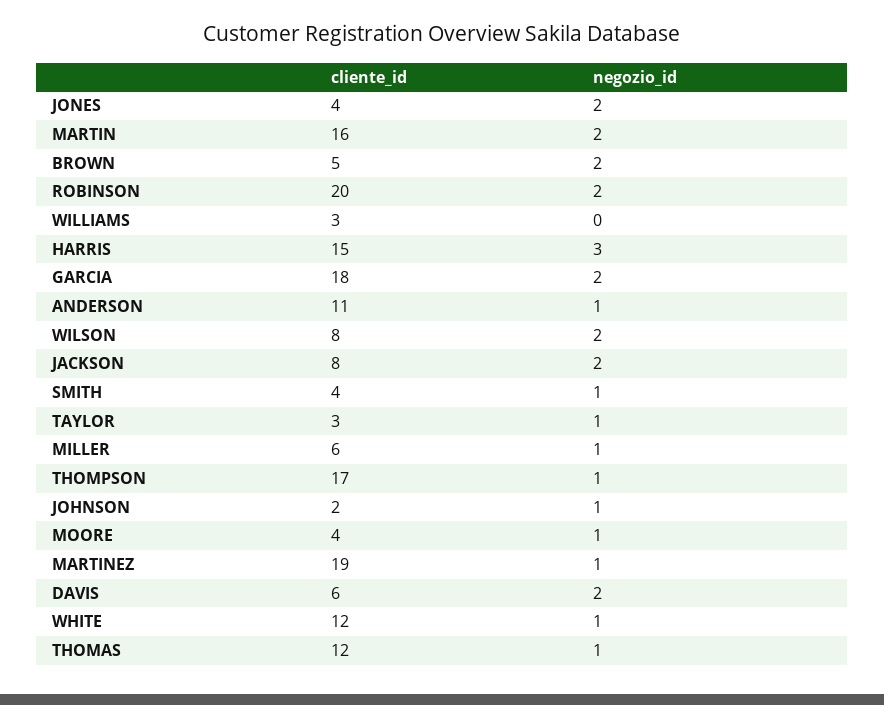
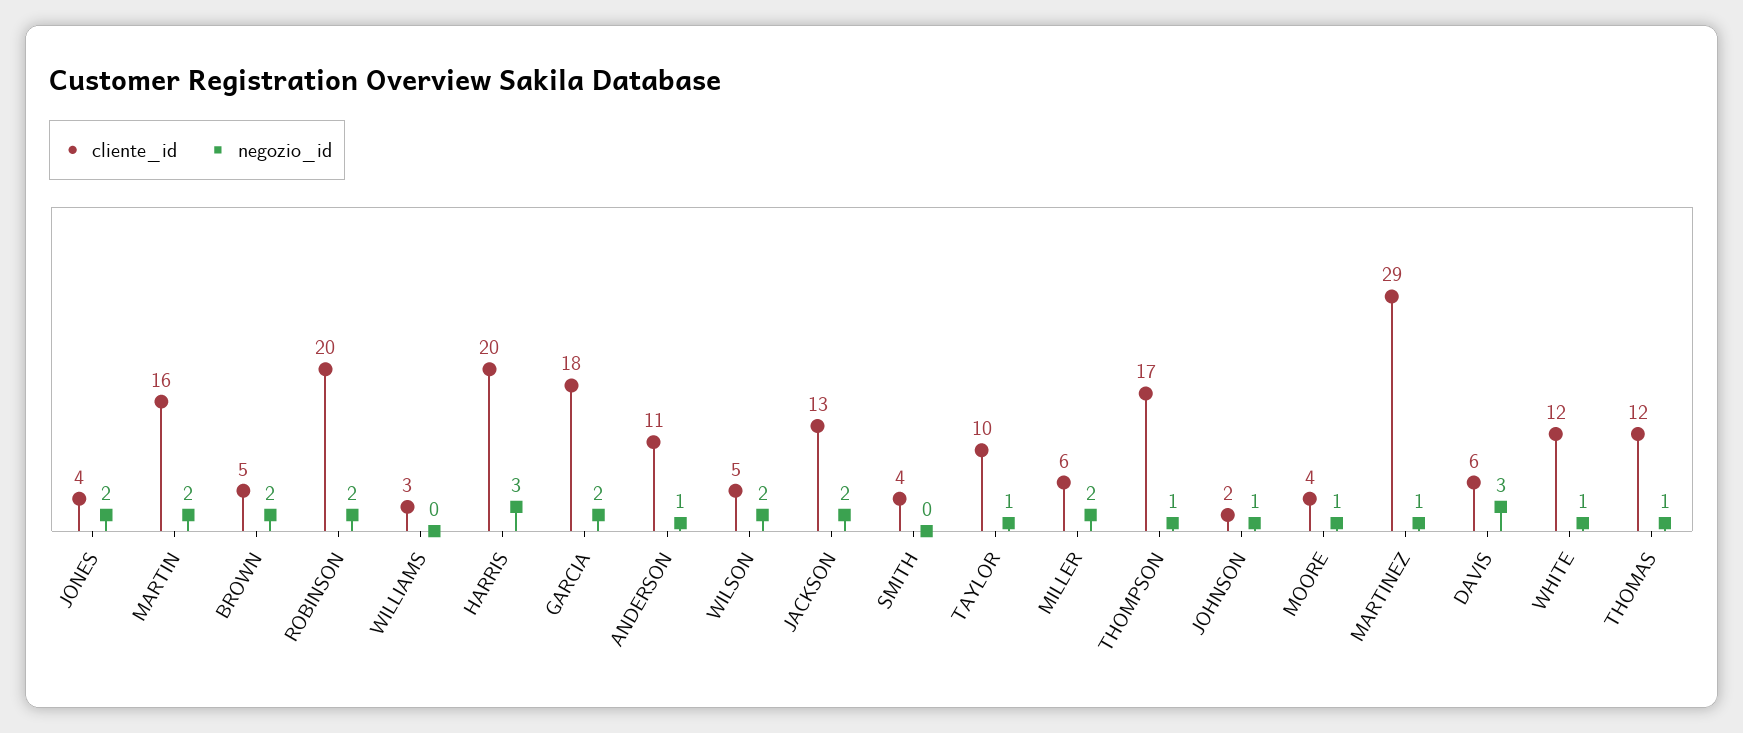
cliente_id, HARRIS: 15 -> 20
cliente_id, WILSON: 8 -> 5
cliente_id, JACKSON: 8 -> 13
negozio_id, SMITH: 1 -> 0
cliente_id, TAYLOR: 3 -> 10
negozio_id, MILLER: 1 -> 2
cliente_id, MARTINEZ: 19 -> 29
negozio_id, DAVIS: 2 -> 3

